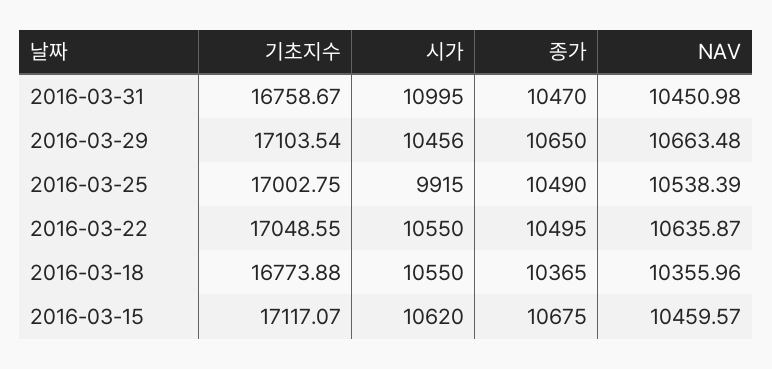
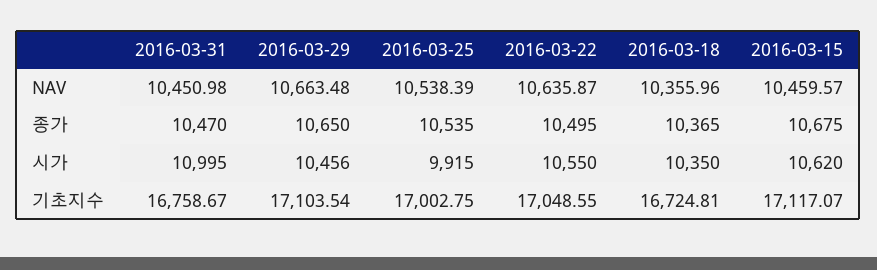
종가, 2016-03-25: 10490 -> 10535
기초지수, 2016-03-18: 16773.88 -> 16724.81
시가, 2016-03-18: 10550 -> 10350

